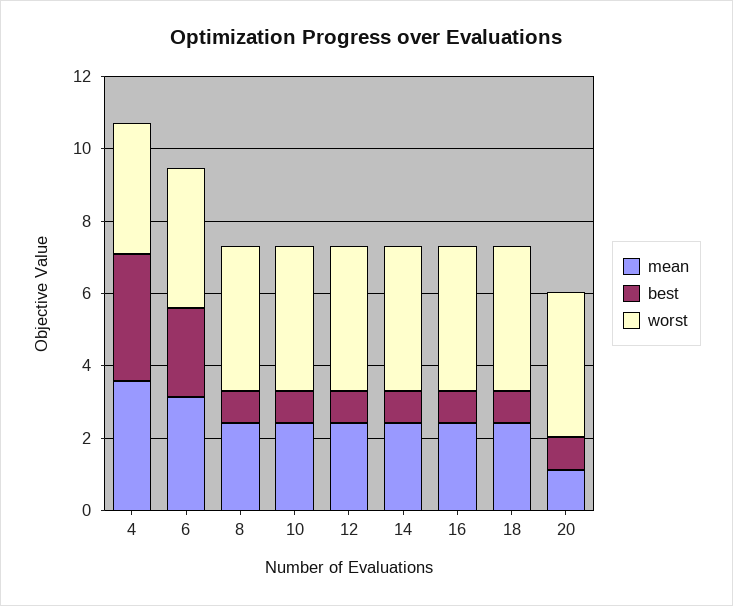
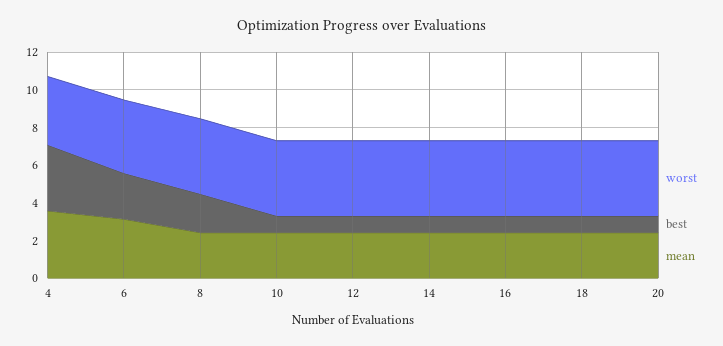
best, 8: 1 -> 2
mean, 20: 1 -> 2.5

